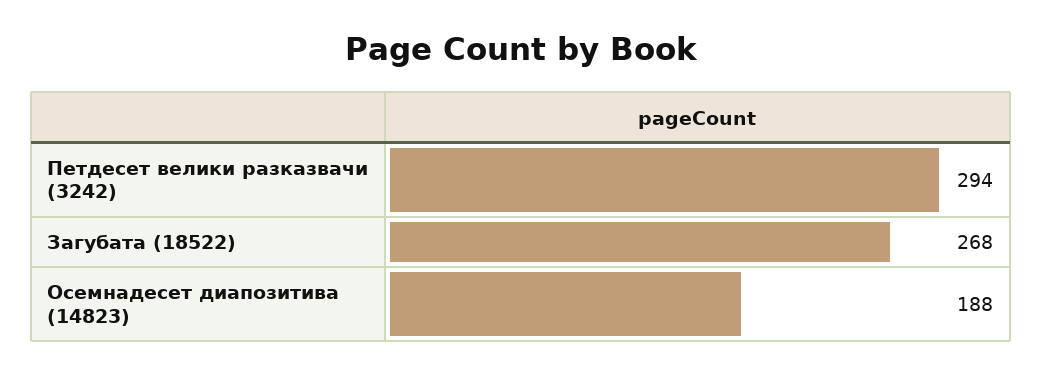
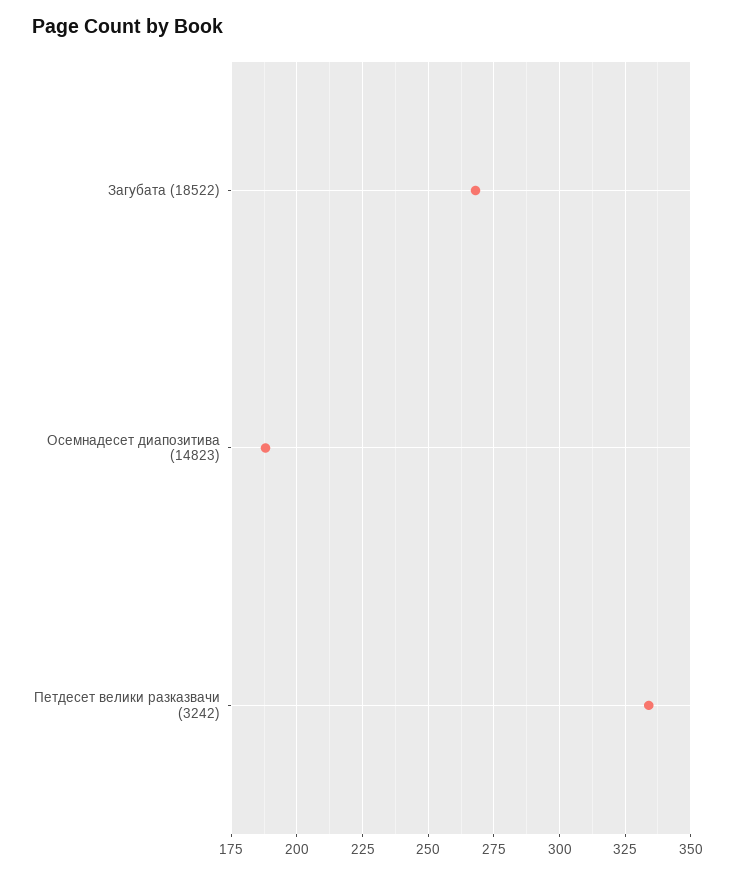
Петдесет велики разказвачи (3242): 294 -> 335

